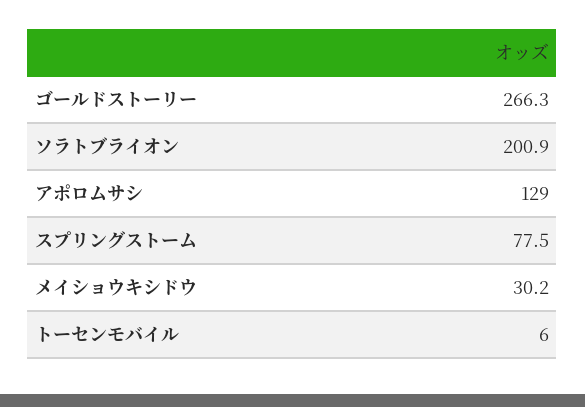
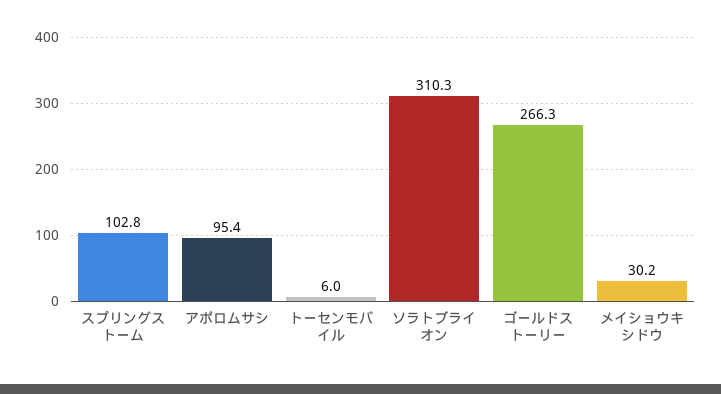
ソラトブライオン: 200.9 -> 310.3
アポロムサシ: 129 -> 95.4
スプリングストーム: 77.5 -> 102.8

